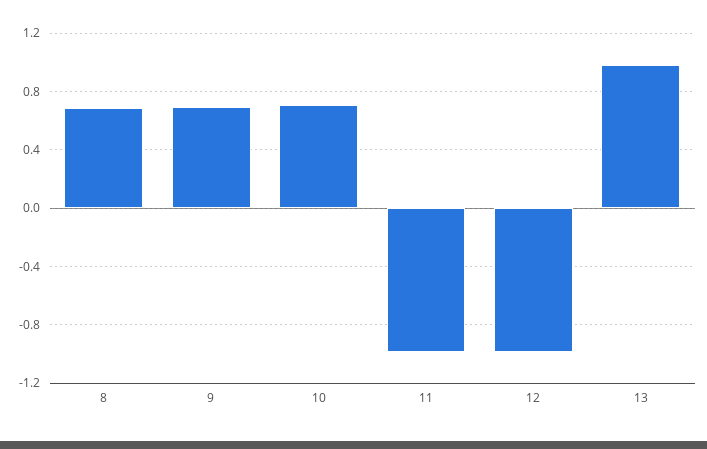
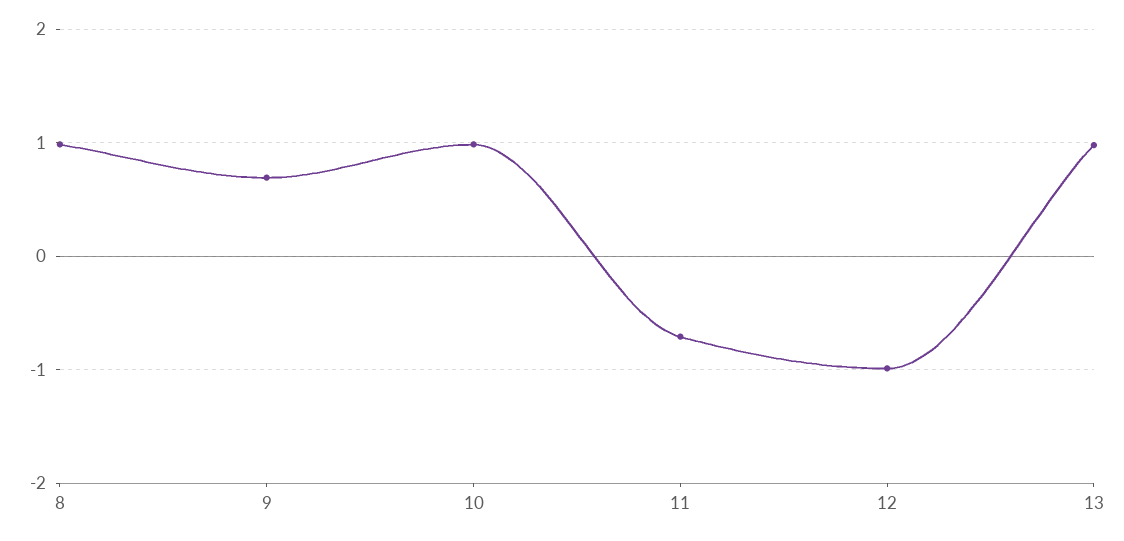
8: 0.7 -> 1
10: 0.7 -> 1
11: -1 -> -0.7

